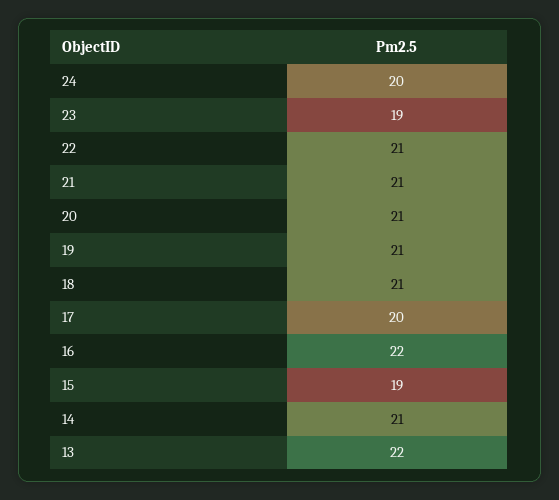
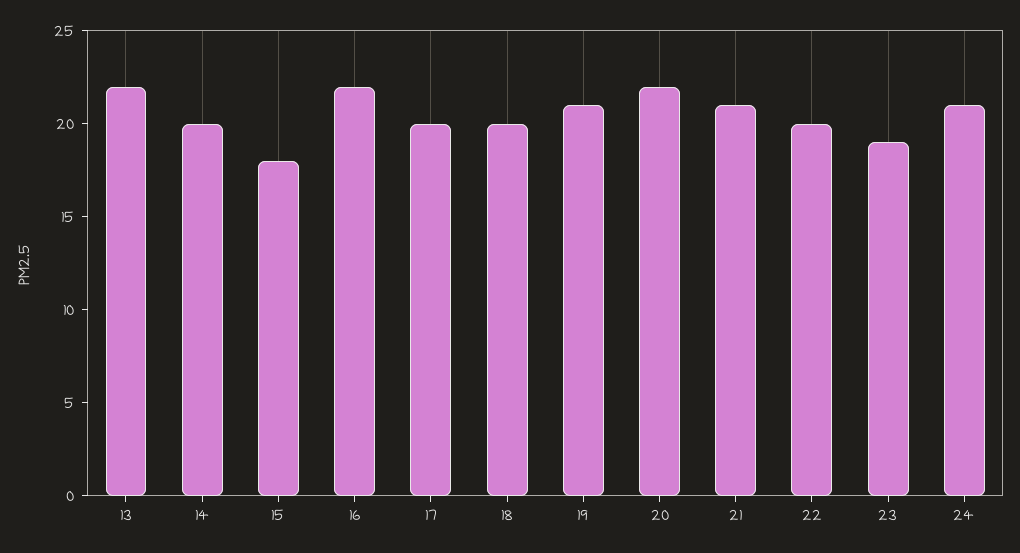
24: 20 -> 21
22: 21 -> 20
20: 21 -> 22
18: 21 -> 20
15: 19 -> 18
14: 21 -> 20

